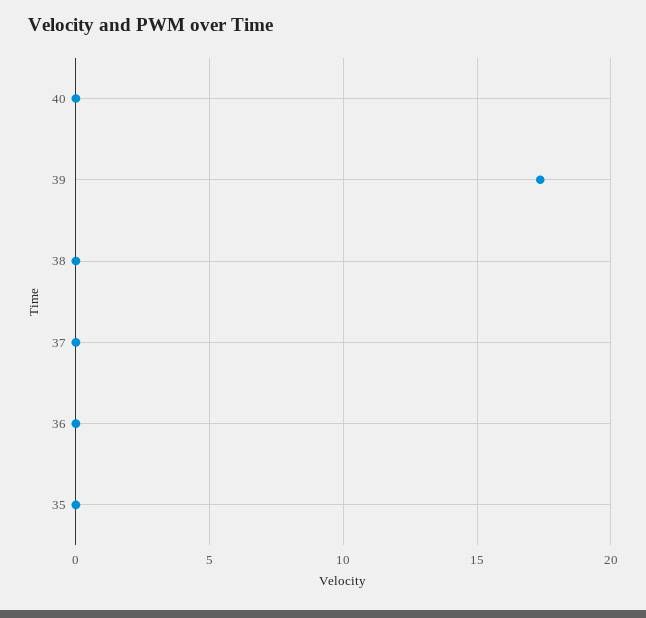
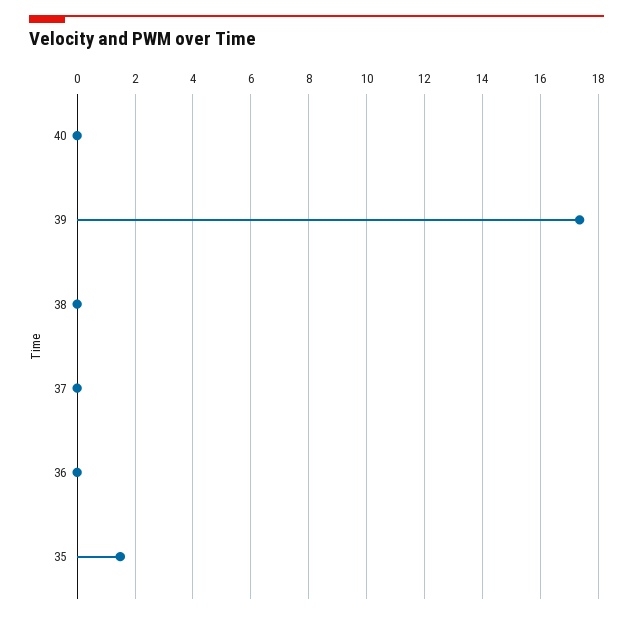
35: 0 -> 1.5

